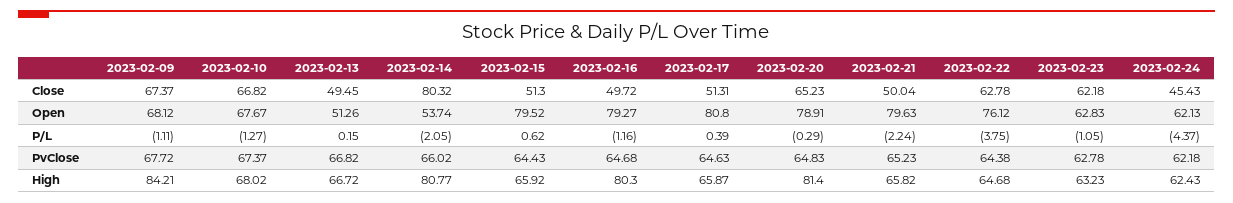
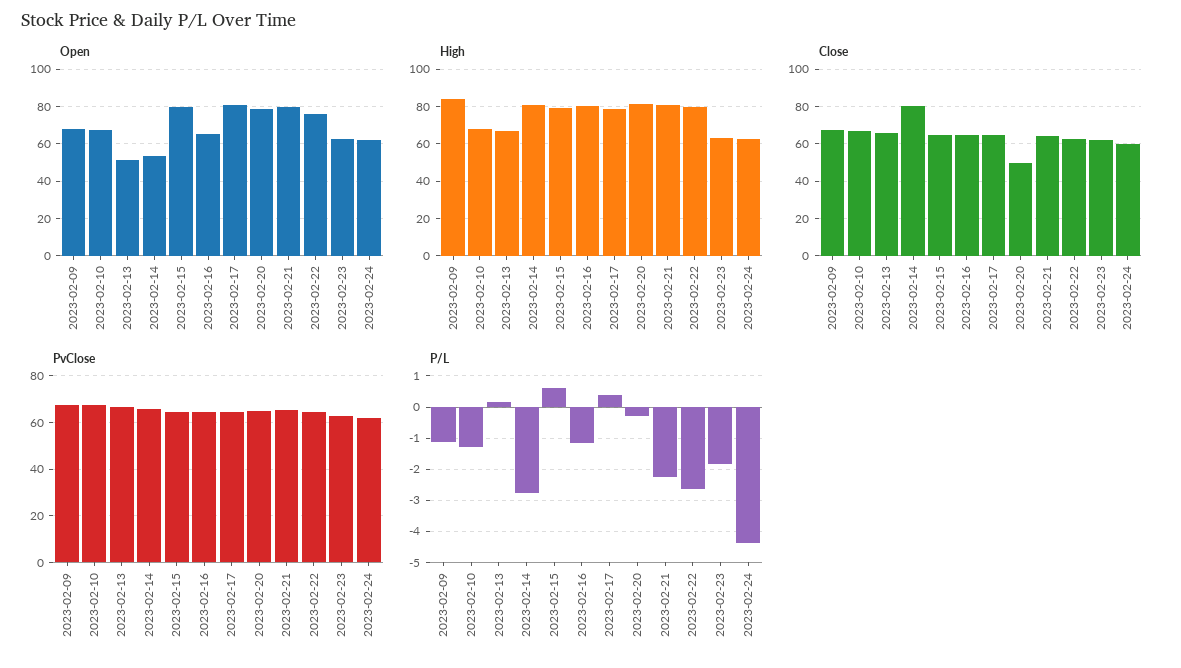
Close, 2023-02-13: 49.45 -> 65
Close, 2023-02-15: 51.3 -> 65
Close, 2023-02-16: 49.72 -> 65
Close, 2023-02-17: 51.31 -> 65
Close, 2023-02-20: 65.23 -> 50
Close, 2023-02-21: 50.04 -> 65
Close, 2023-02-24: 45.43 -> 60
Open, 2023-02-16: 79.27 -> 65
P/L, 2023-02-14: -2.05 -> -2.8
P/L, 2023-02-22: -3.75 -> -2.6
P/L, 2023-02-23: -1.05 -> -1.8
High, 2023-02-15: 65.92 -> 80
High, 2023-02-17: 65.87 -> 80
High, 2023-02-21: 65.82 -> 80
High, 2023-02-22: 64.68 -> 80

